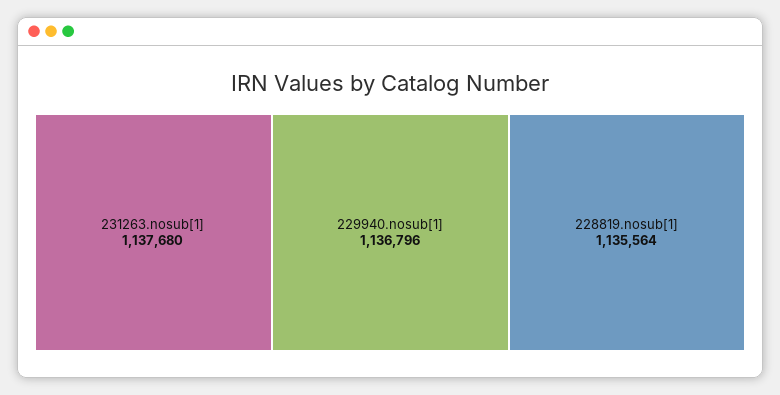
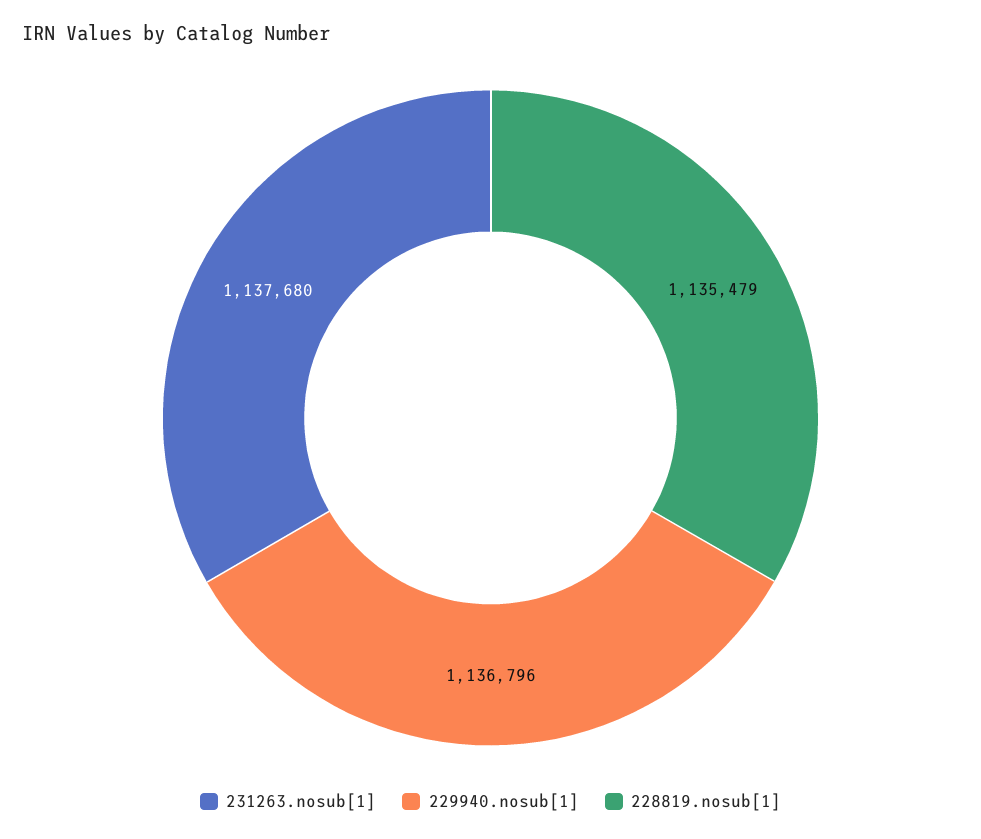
228819.nosub[1]: 1135564 -> 1135479

